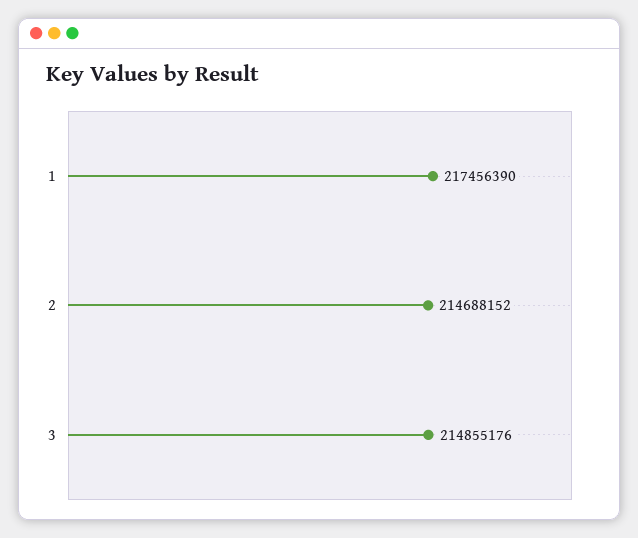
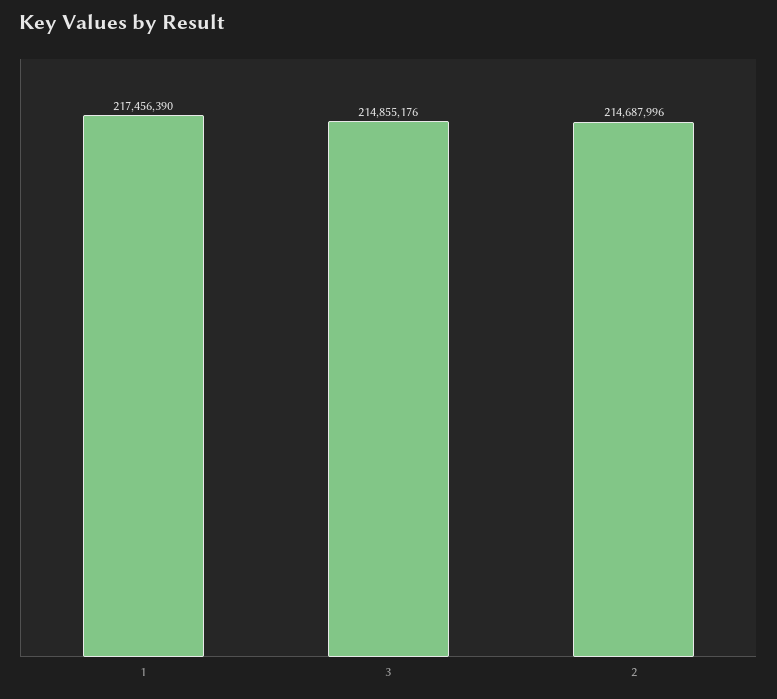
2: 214688152 -> 214687996

